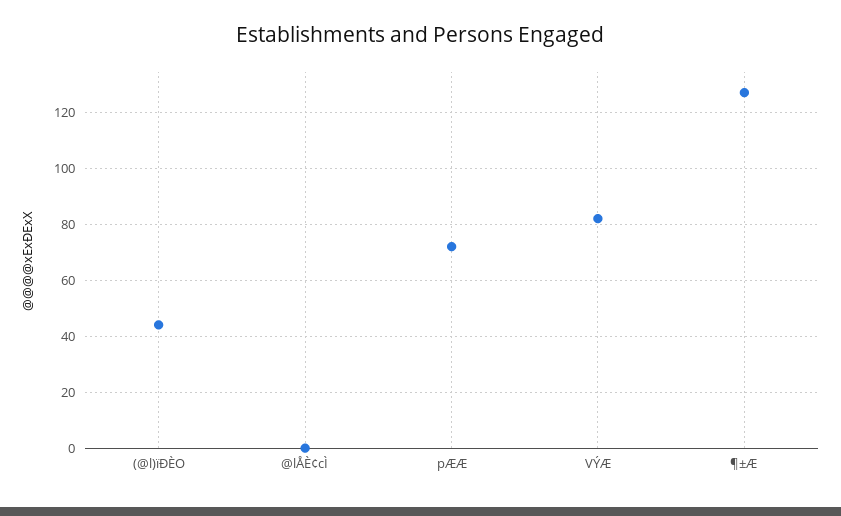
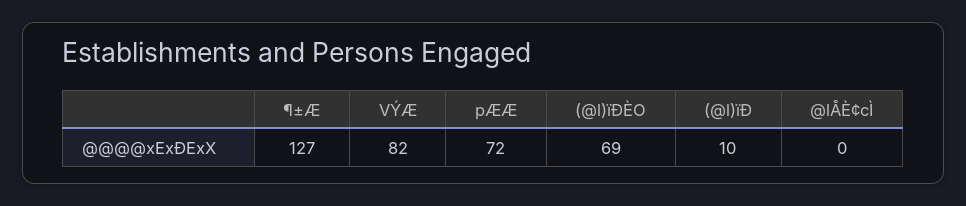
(@l)ïÐÈO: 45 -> 69
(@l)ïÐ: none -> 10

